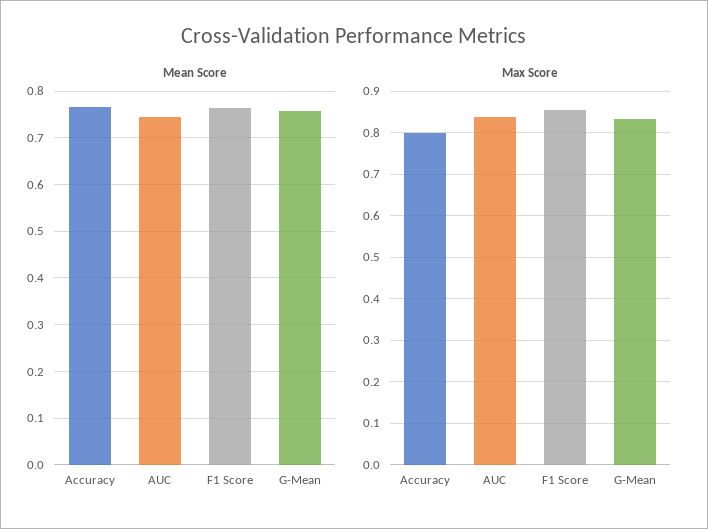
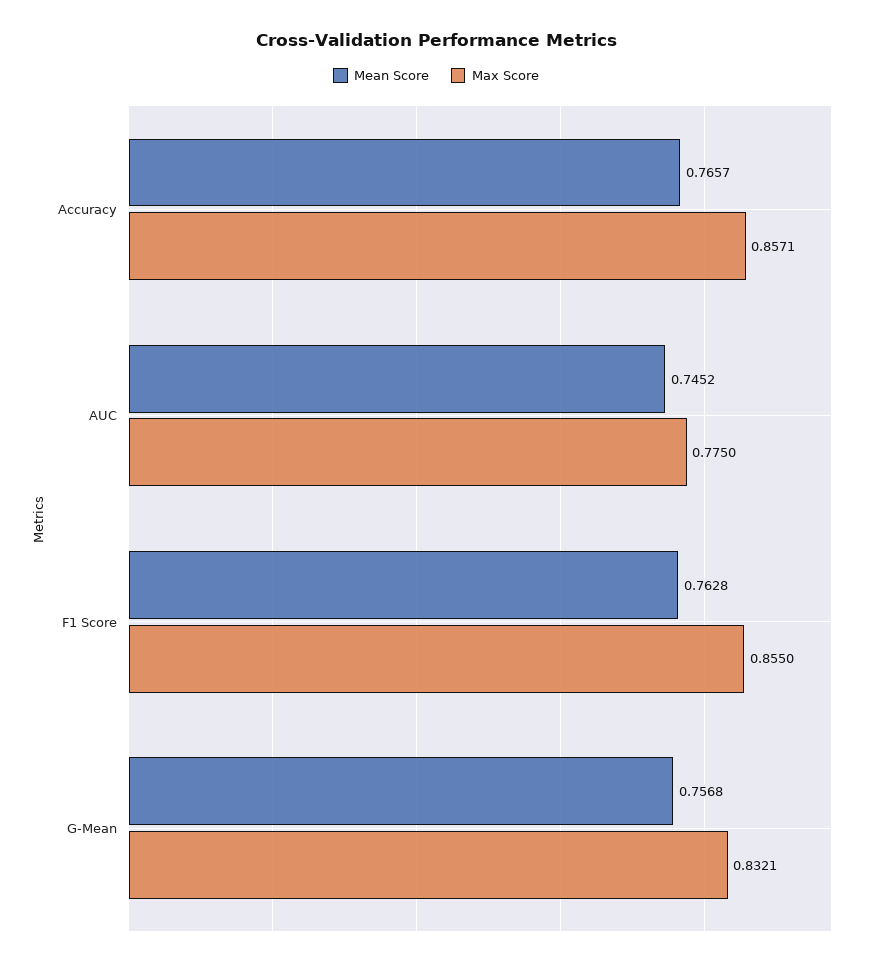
Max Score, Accuracy: 0.8 -> 0.8571
Max Score, AUC: 0.84 -> 0.775

